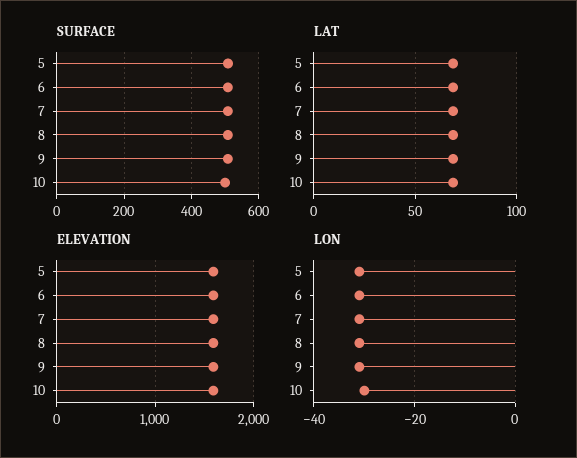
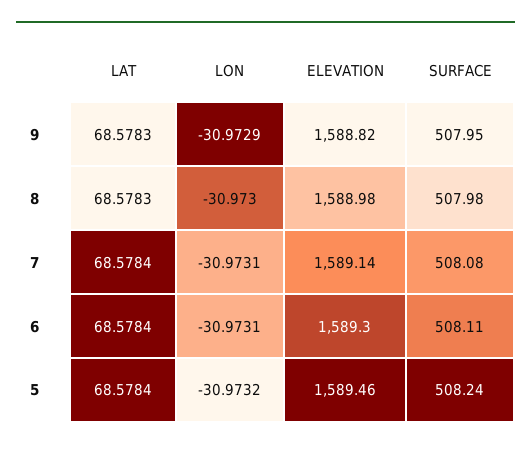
SURFACE, 10: 500 -> none
LAT, 10: 70 -> none
ELEVATION, 10: 1600 -> none
LON, 10: -30 -> none

